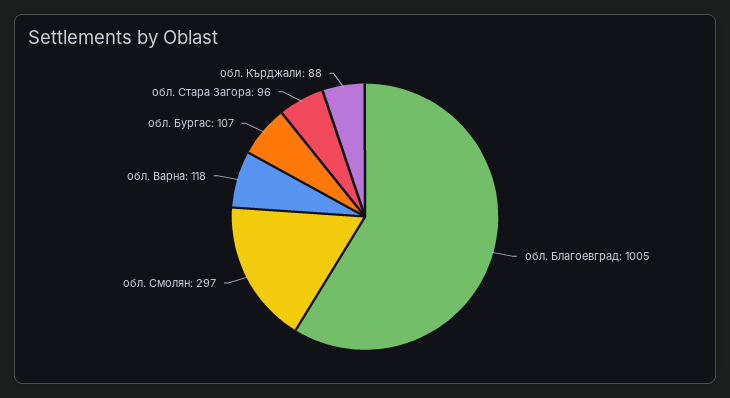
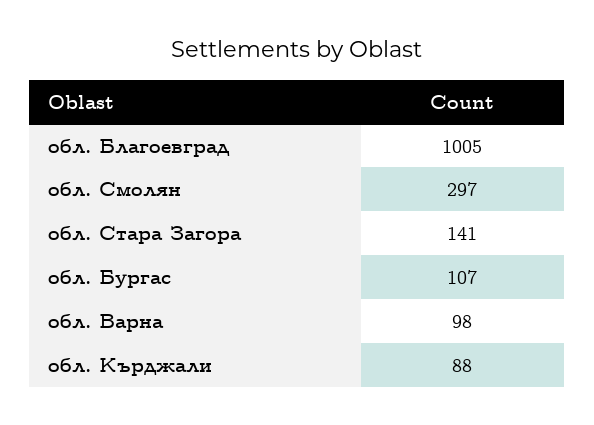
обл. Варна: 118 -> 98
обл. Стара Загора: 96 -> 141

